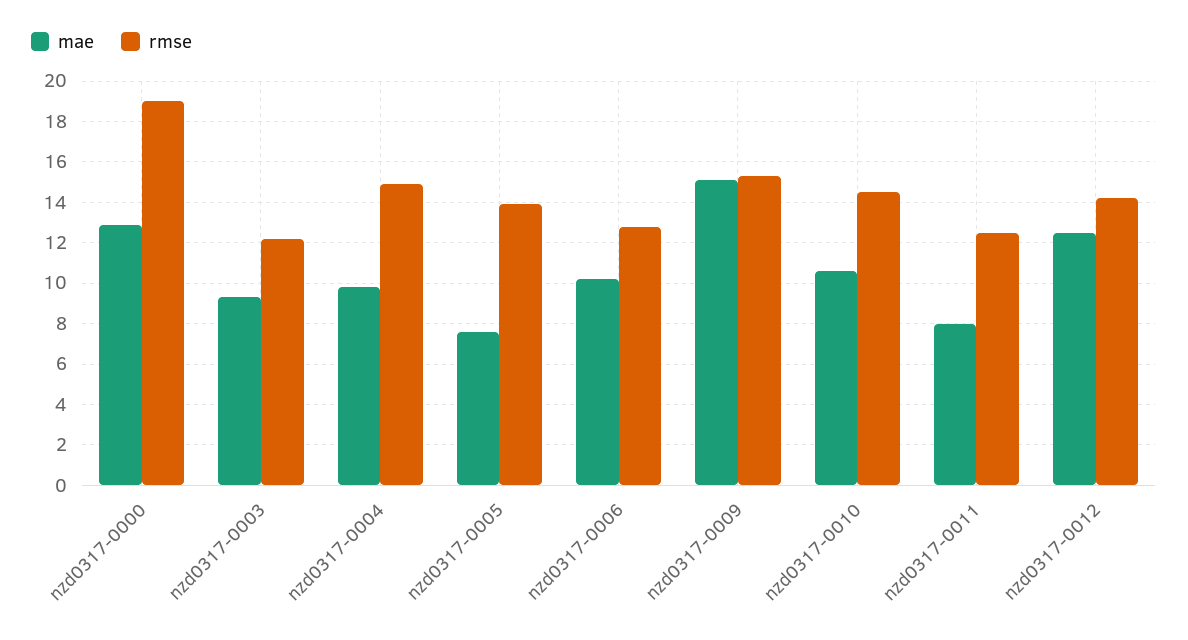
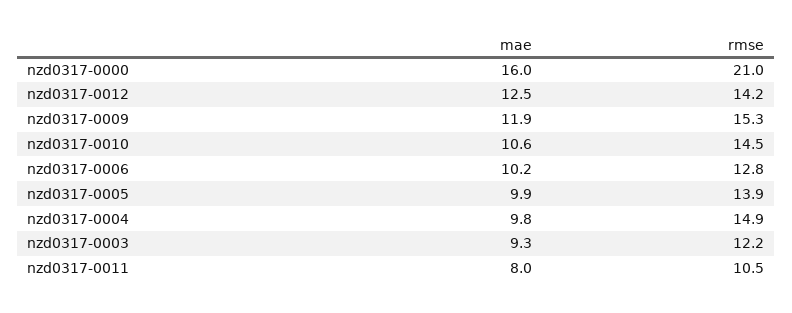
mae, nzd0317-0000: 13 -> 16
rmse, nzd0317-0000: 19 -> 21
mae, nzd0317-0005: 7.5 -> 9.9
mae, nzd0317-0009: 15 -> 11.9
rmse, nzd0317-0011: 12.5 -> 10.5

